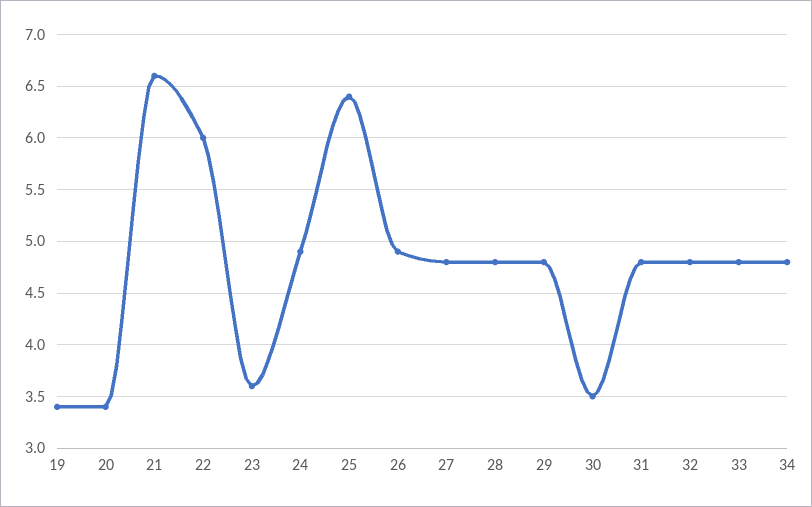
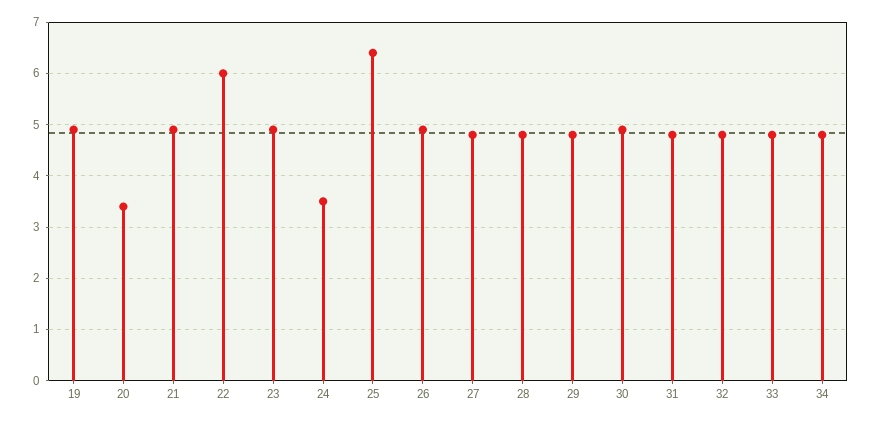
19: 3.4 -> 5
21: 6.6 -> 5
23: 3.6 -> 5
24: 4.9 -> 3.5
30: 3.5 -> 5

